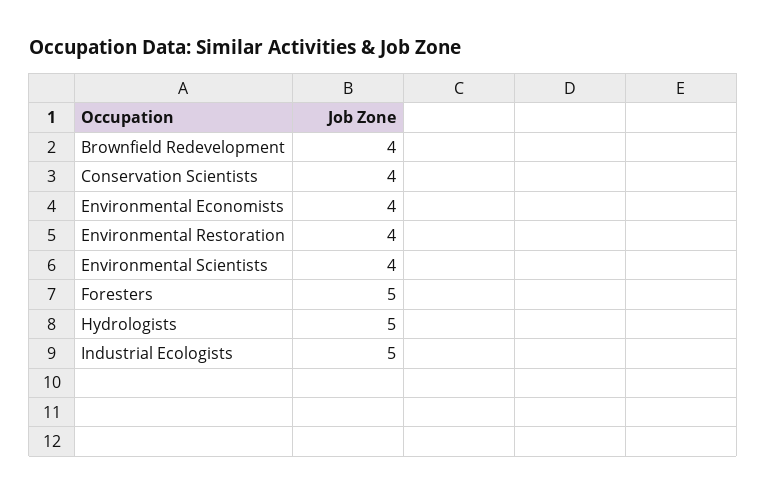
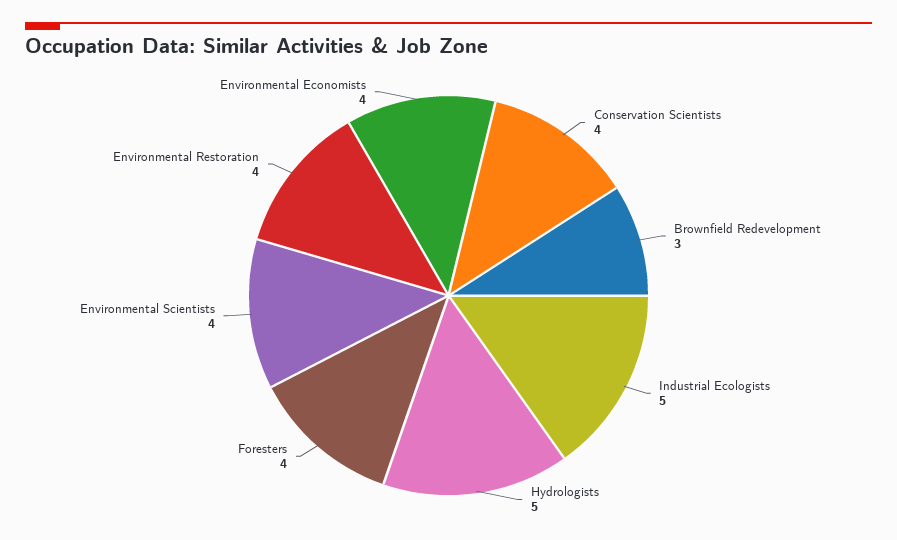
Brownfield Redevelopment: 4 -> 3
Foresters: 5 -> 4

